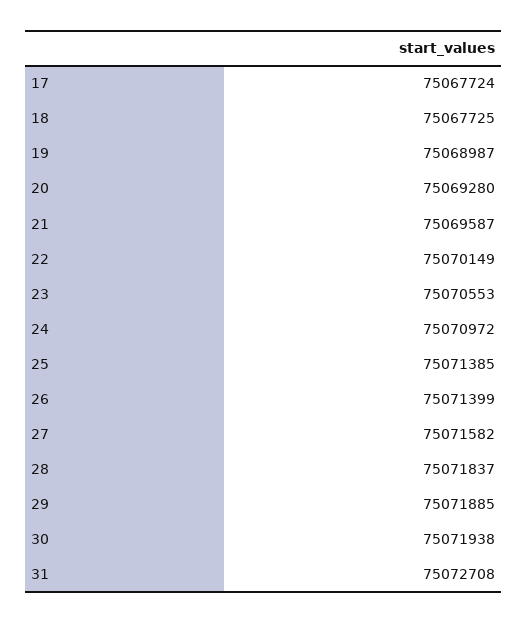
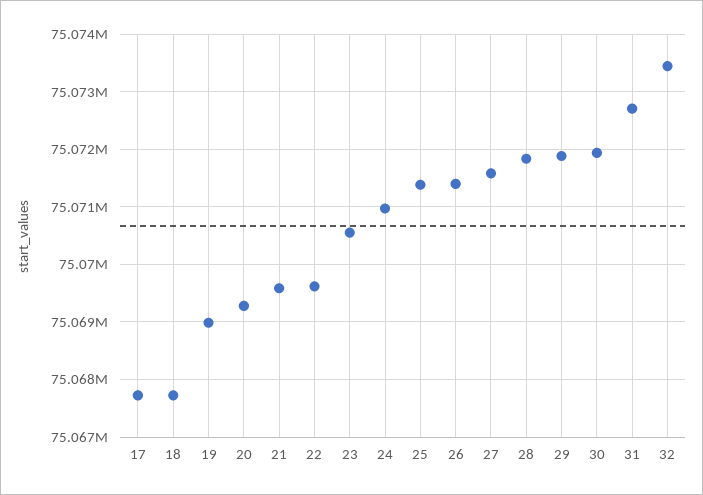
22: 75070149 -> 75069600
32: none -> 75073400

